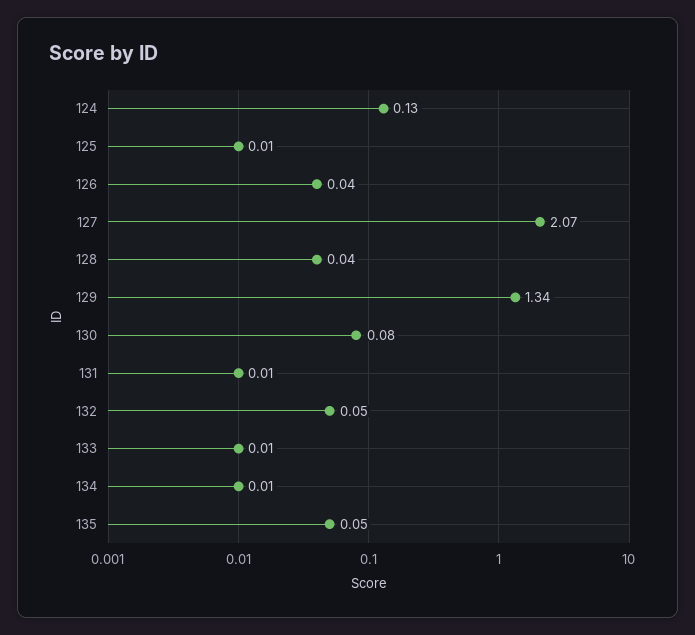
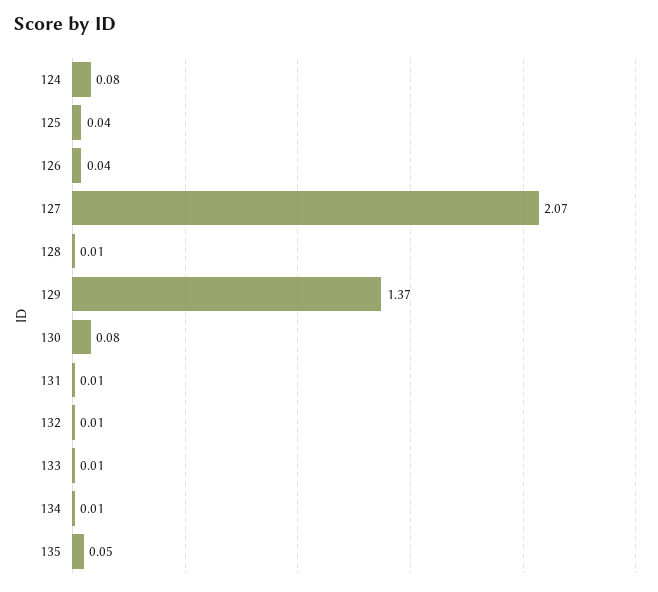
124: 0.13 -> 0.08
125: 0.01 -> 0.04
128: 0.04 -> 0.01
129: 1.34 -> 1.37
132: 0.05 -> 0.01

